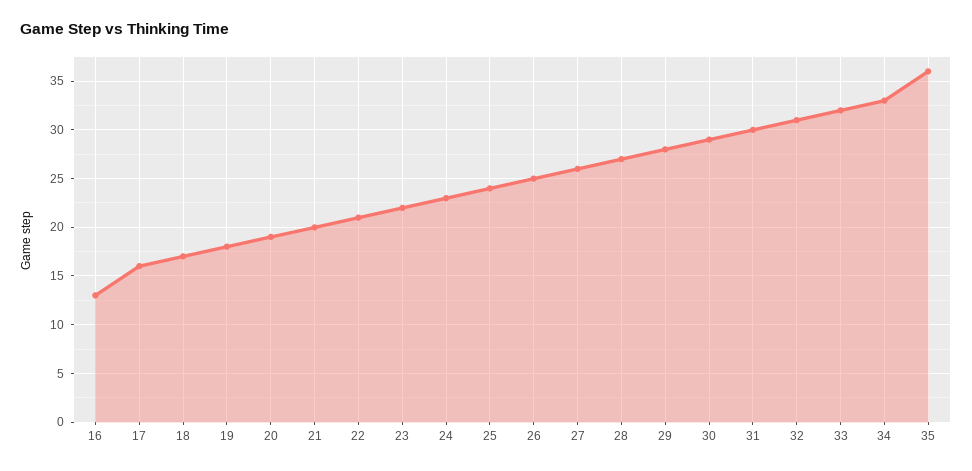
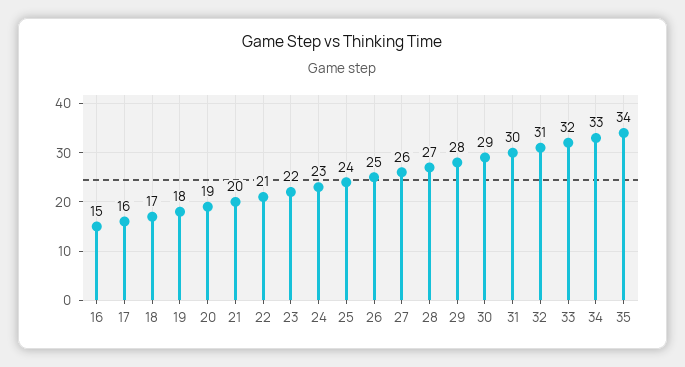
16: 13 -> 15
35: 36 -> 34

